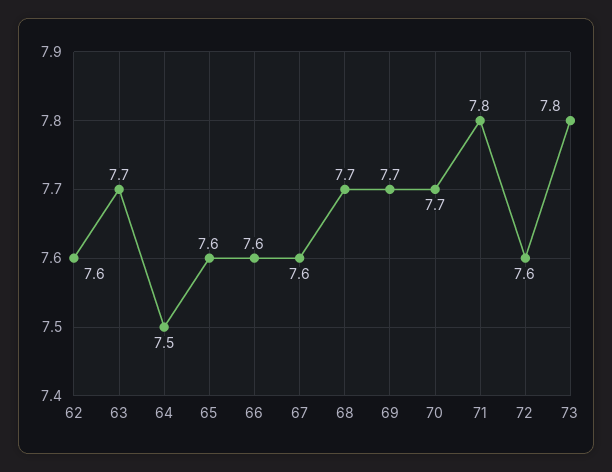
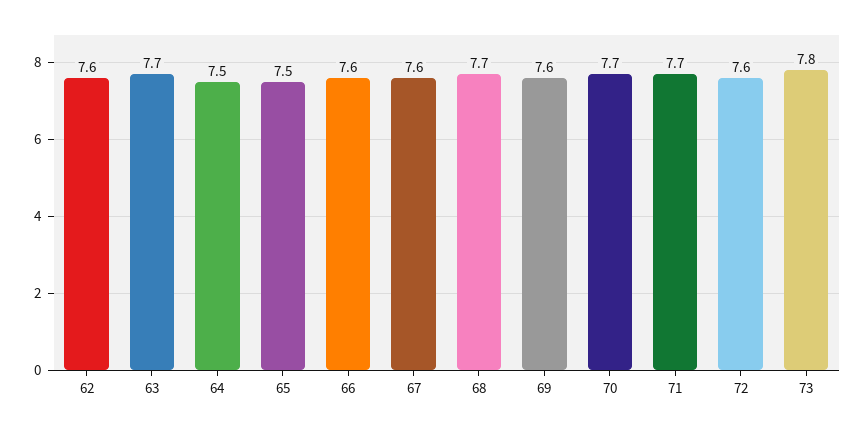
65: 7.6 -> 7.5
69: 7.7 -> 7.6
71: 7.8 -> 7.7

